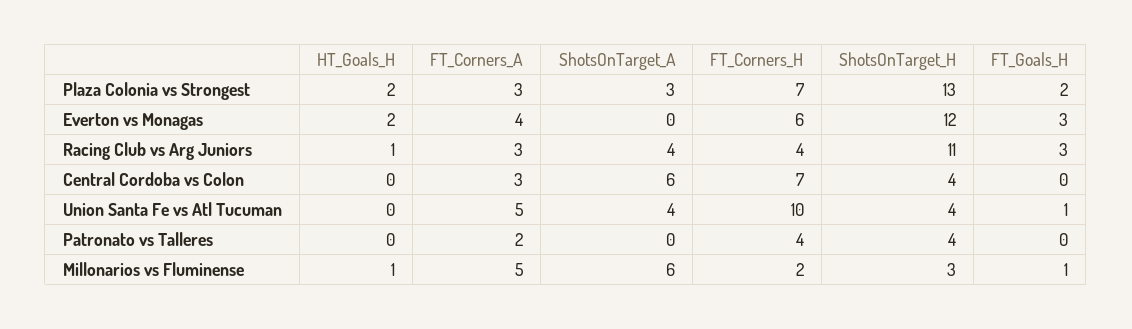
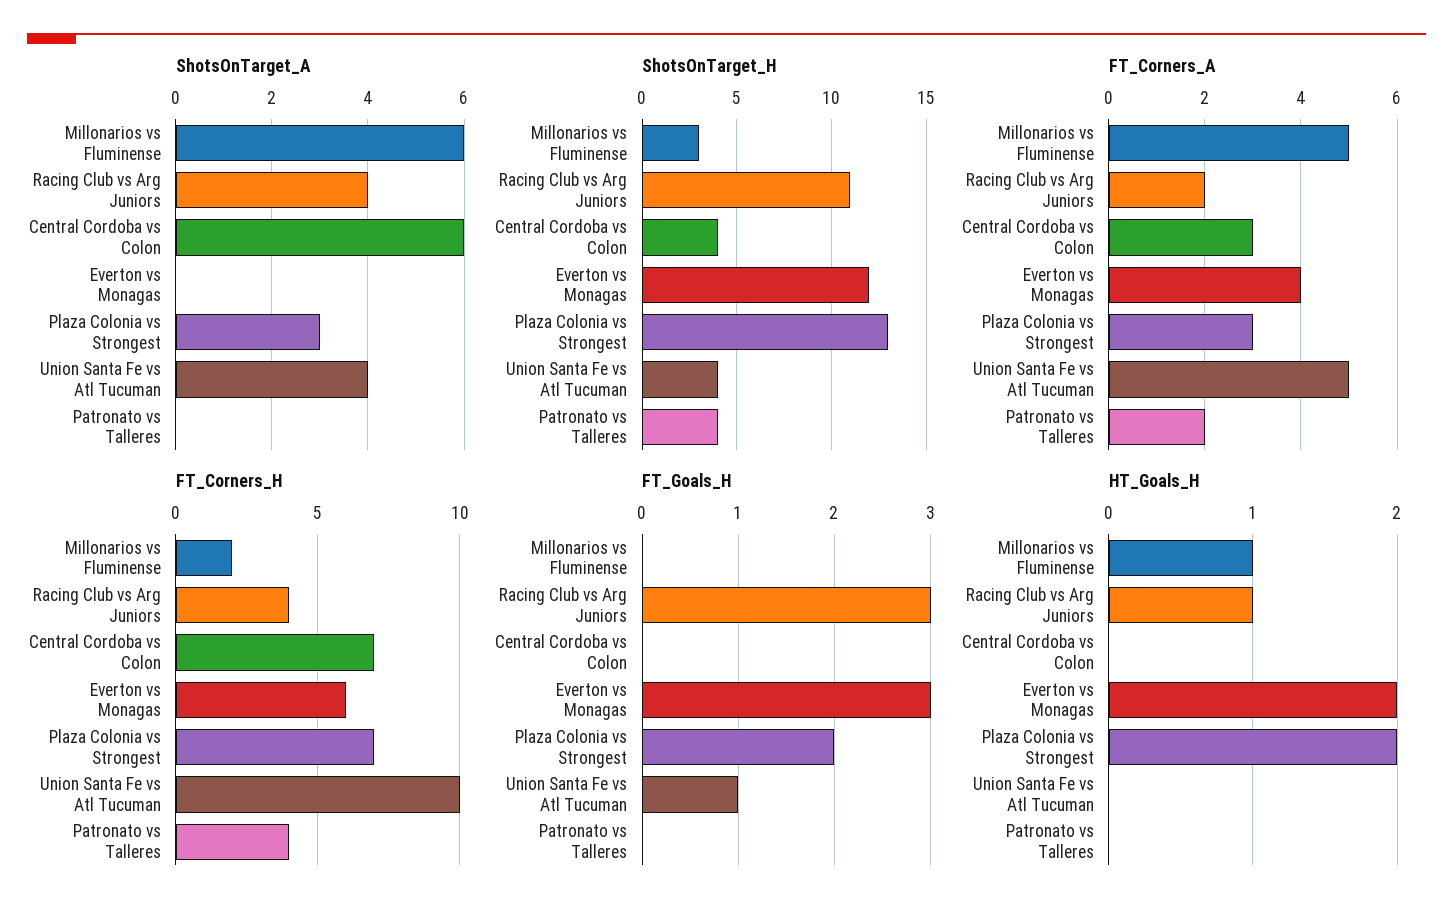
FT_Corners_A, Racing Club vs Arg Juniors: 3 -> 2
FT_Goals_H, Millonarios vs Fluminense: 1 -> 0

